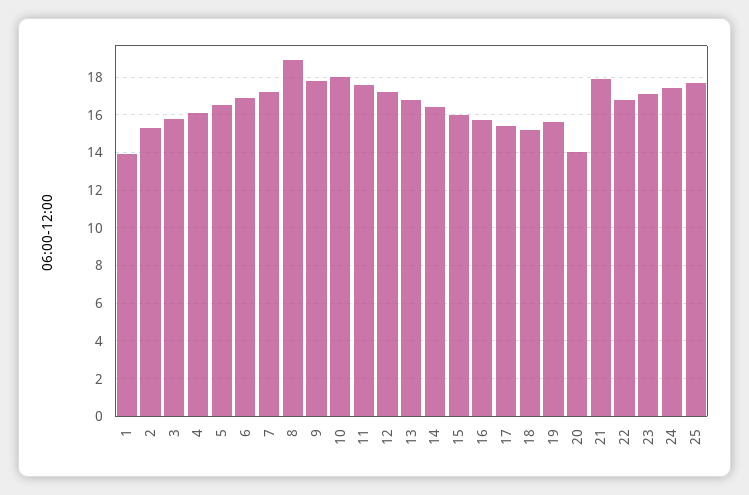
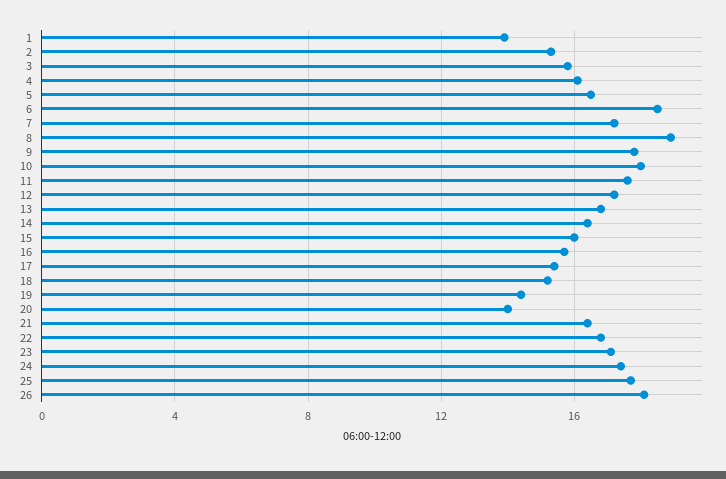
6: 17 -> 18.5
19: 15.5 -> 14.5
21: 18 -> 16.5
26: none -> 18

